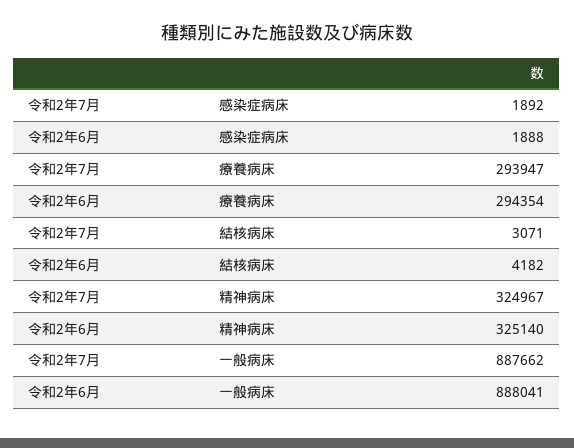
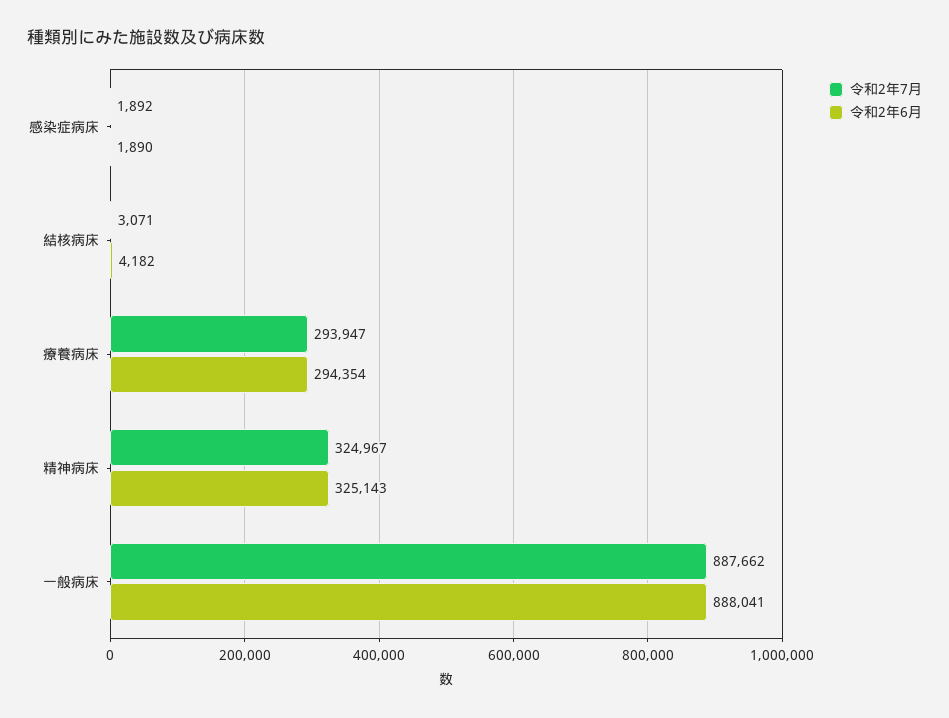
令和2年6月, 感染症病床: 1888 -> 1890
令和2年6月, 精神病床: 325140 -> 325143

